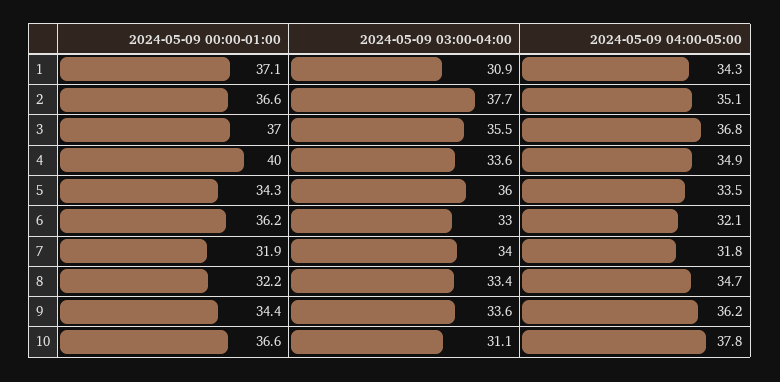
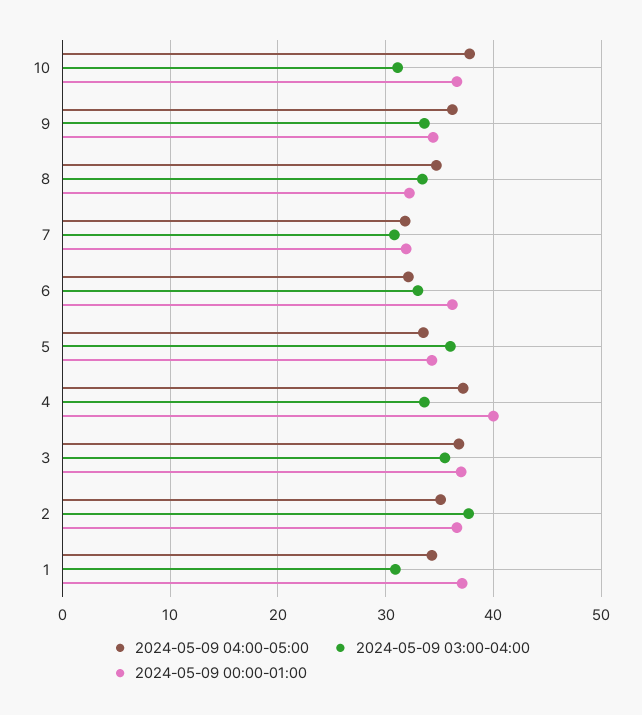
2024-05-09 04:00-05:00, 4: 34.9 -> 37
2024-05-09 03:00-04:00, 7: 34 -> 31

